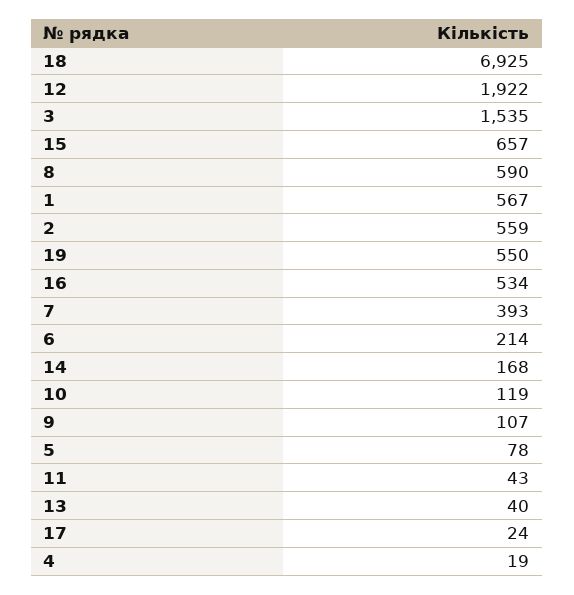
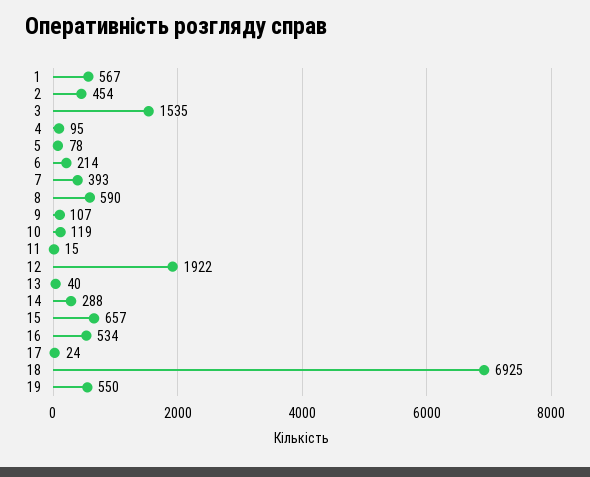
2: 559 -> 454
14: 168 -> 288
11: 43 -> 15
4: 19 -> 95

